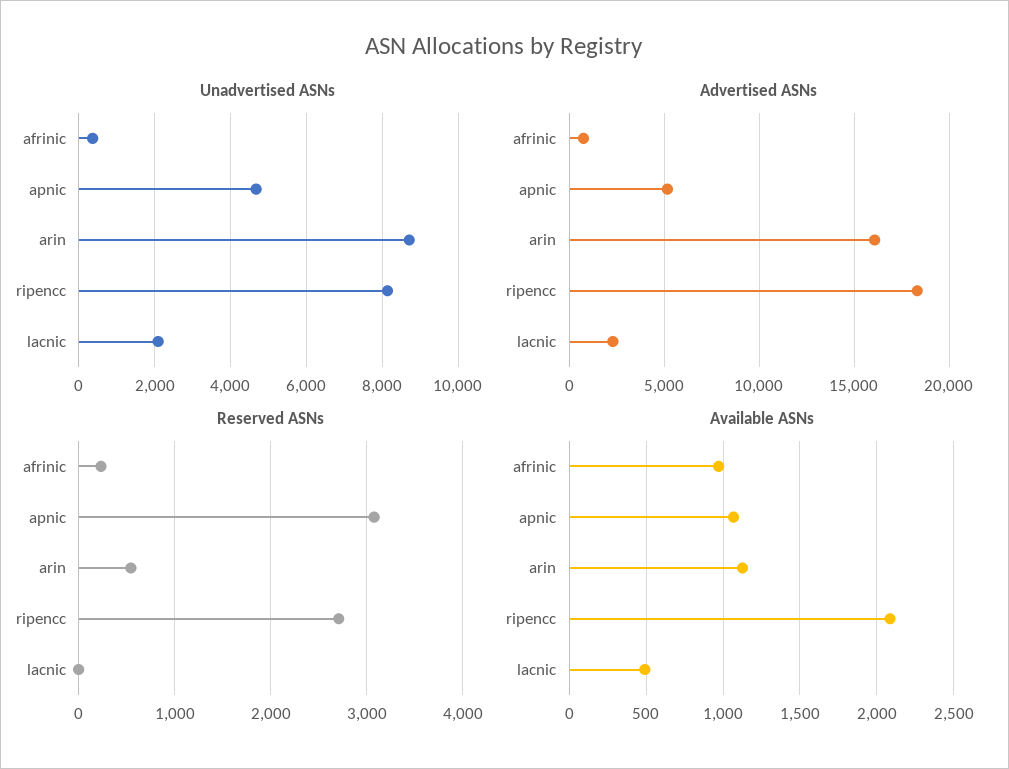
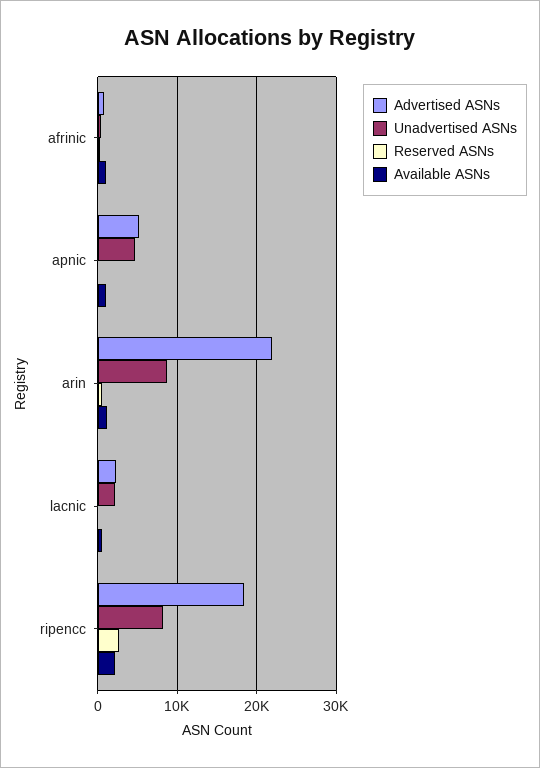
Advertised ASNs, arin: 16000 -> 22000
Reserved ASNs, apnic: 3100 -> 0

